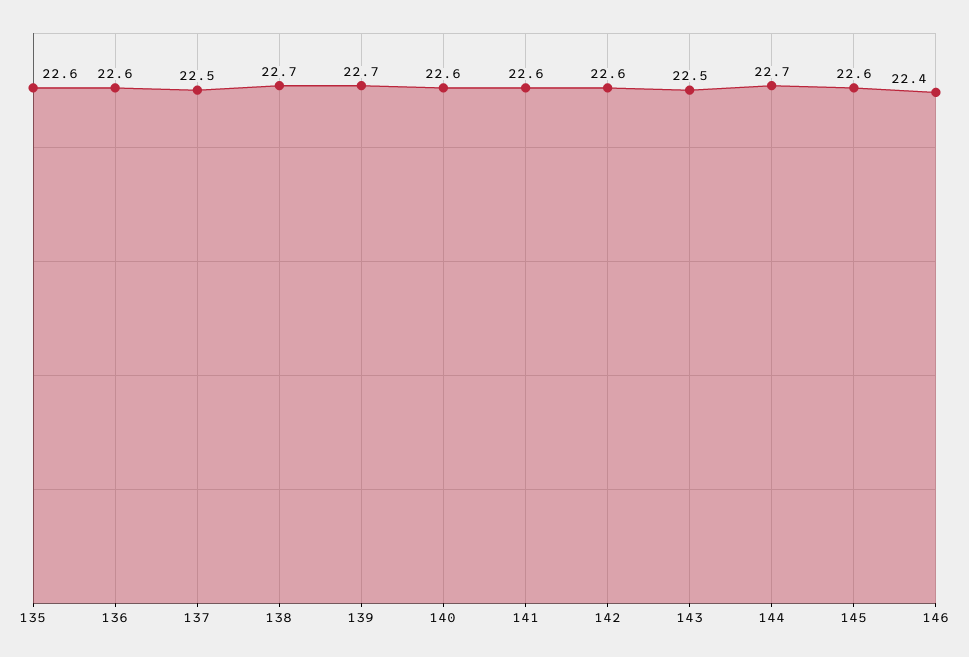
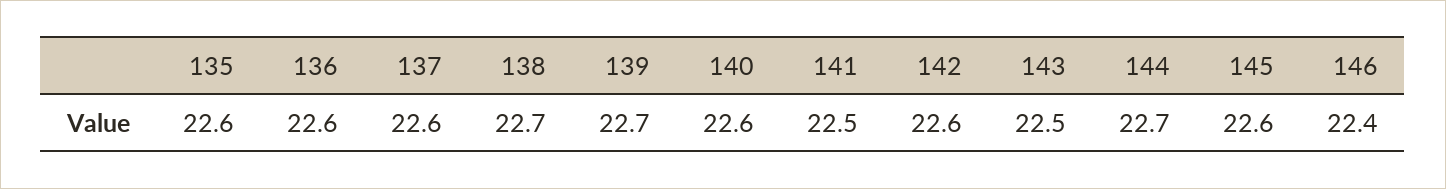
137: 22.5 -> 22.6
141: 22.6 -> 22.5

